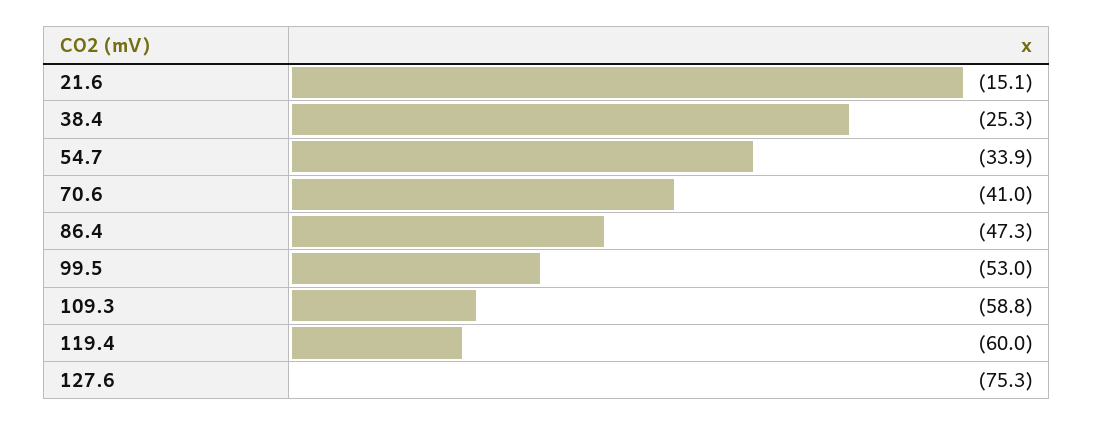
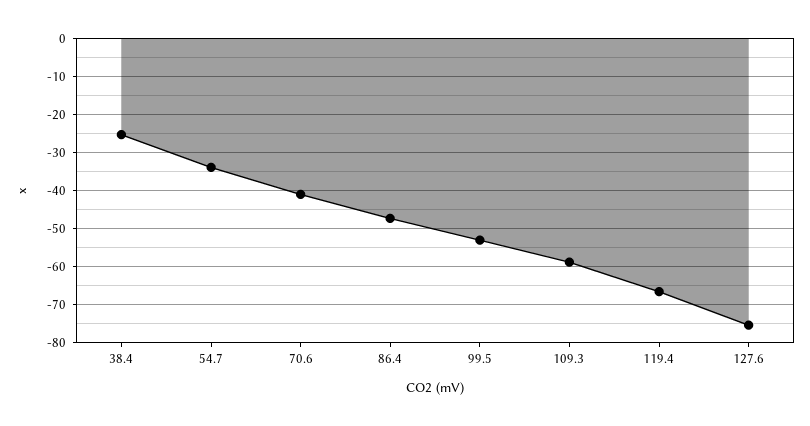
21.6: -15.1 -> none
119.4: -60 -> -66

